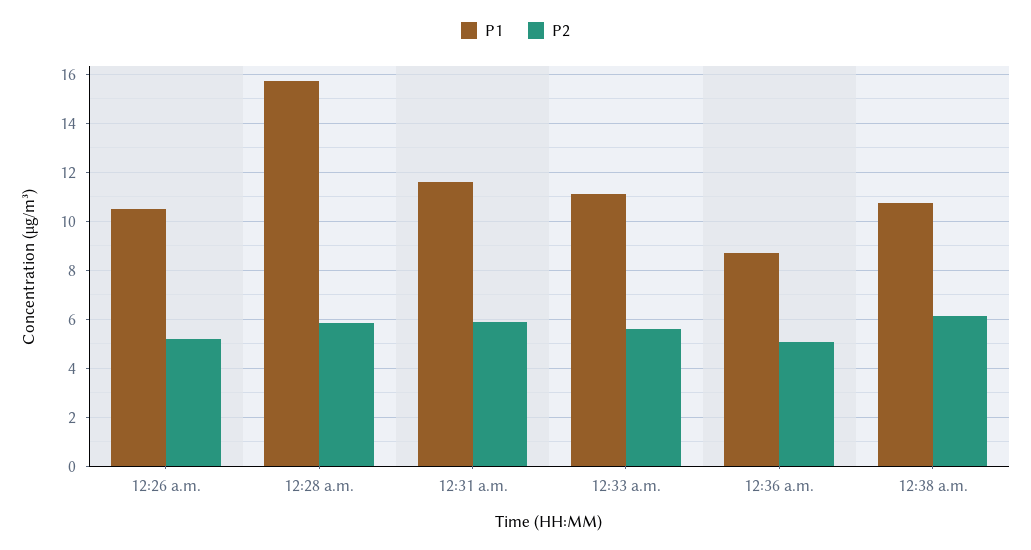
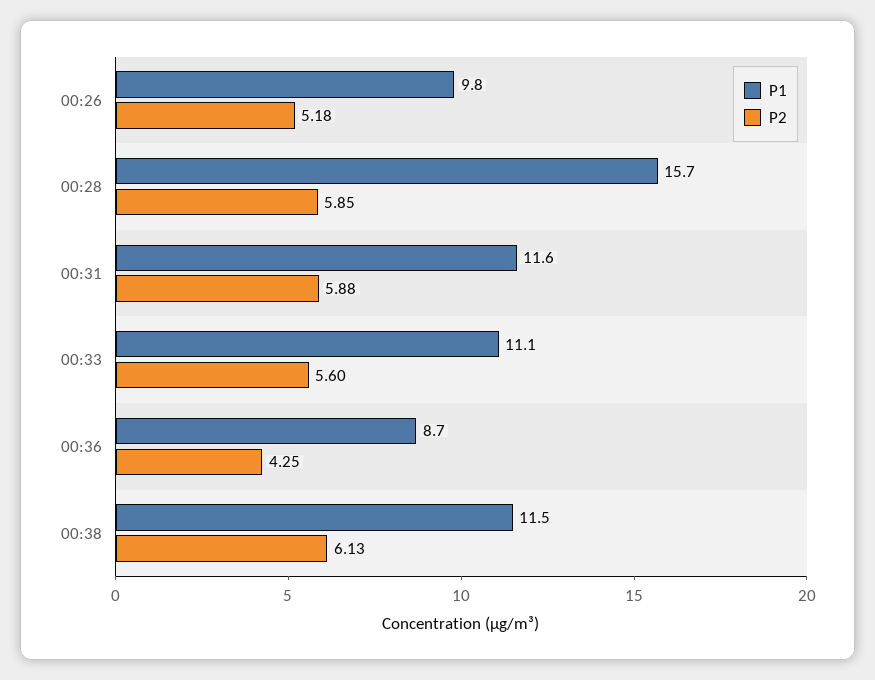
P1, 12:26 a.m.: 10.5 -> 9.8
P2, 12:36 a.m.: 5 -> 4.25
P1, 12:38 a.m.: 10.75 -> 11.5

